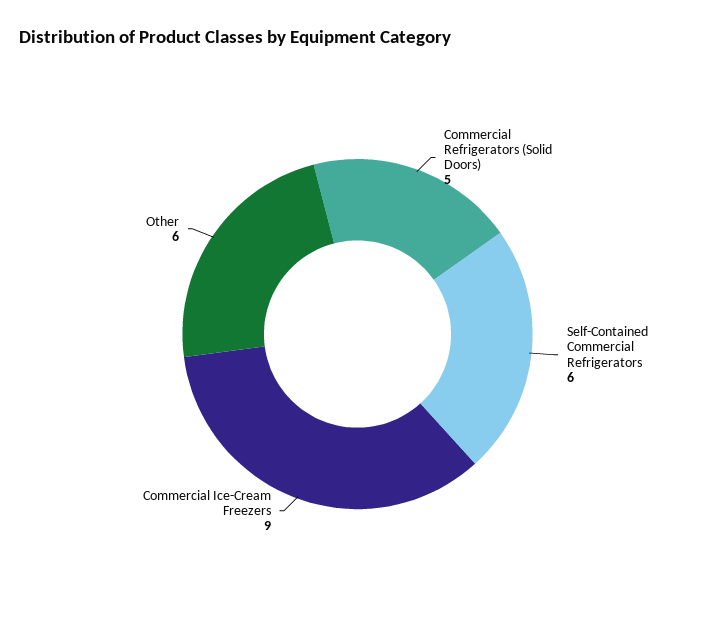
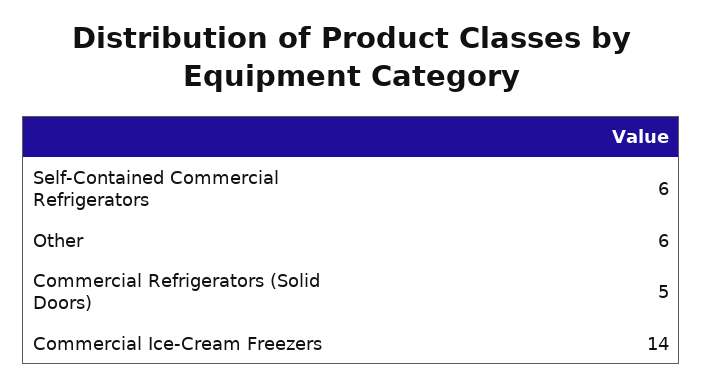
Commercial Ice-Cream Freezers: 9 -> 14

